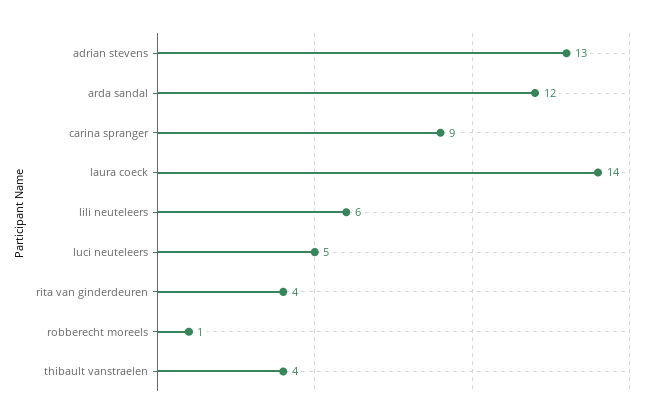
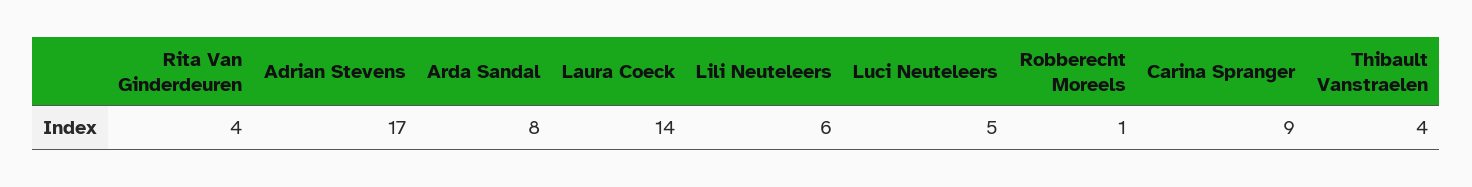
adrian stevens: 13 -> 17
arda sandal: 12 -> 8

